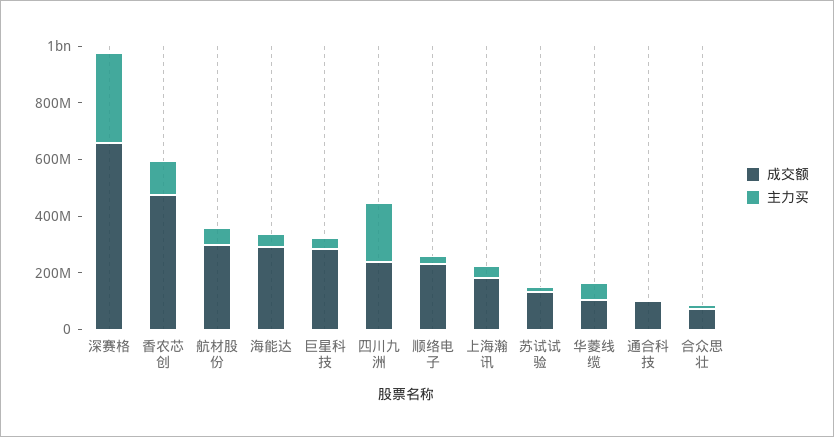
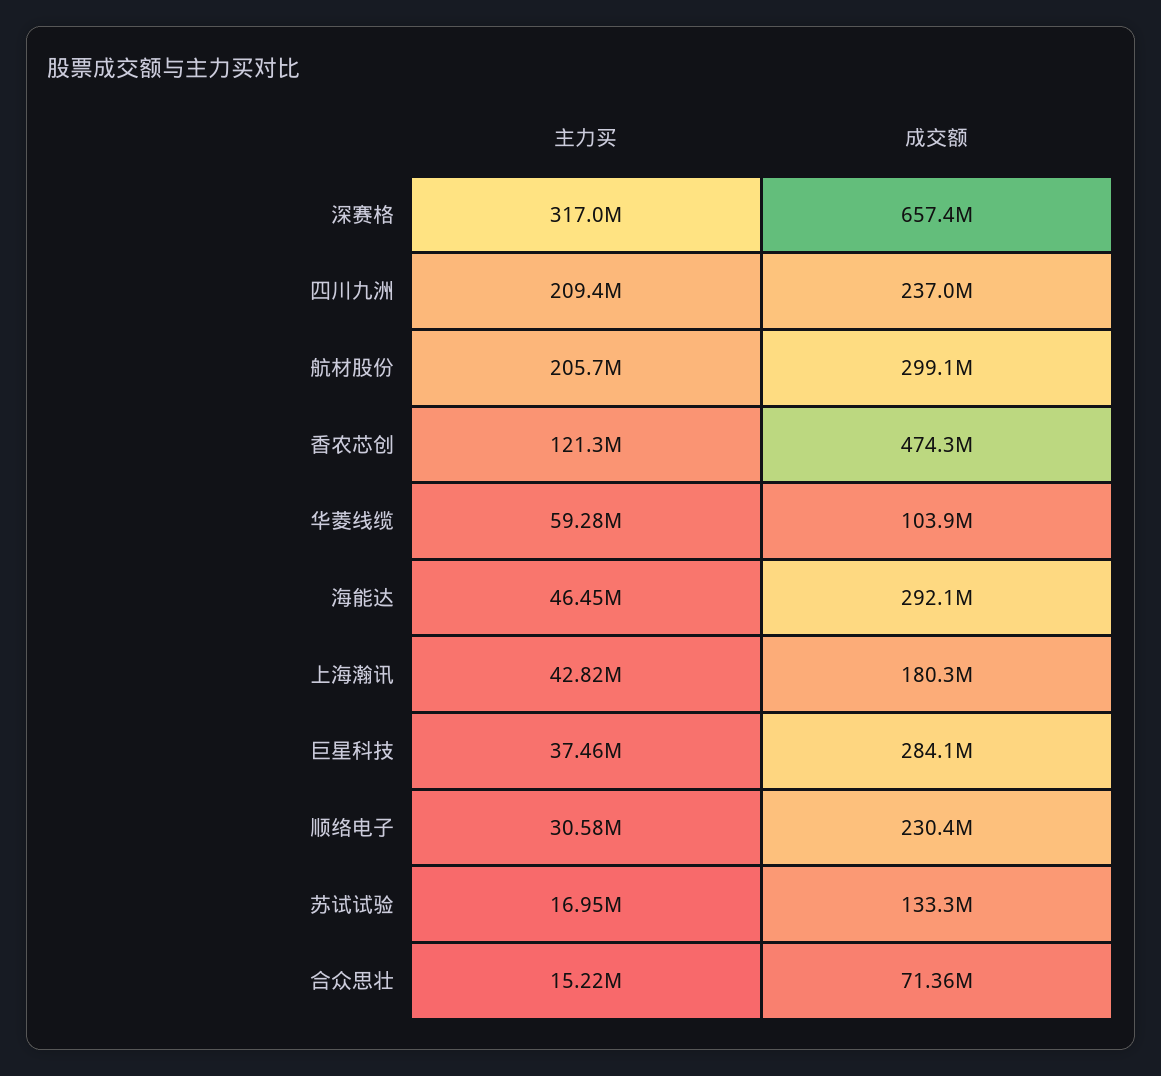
主力买, 航材股份: 50000000 -> 205700000
成交额, 通合科技: 100000000 -> none
主力买, 通合科技: 0 -> none

